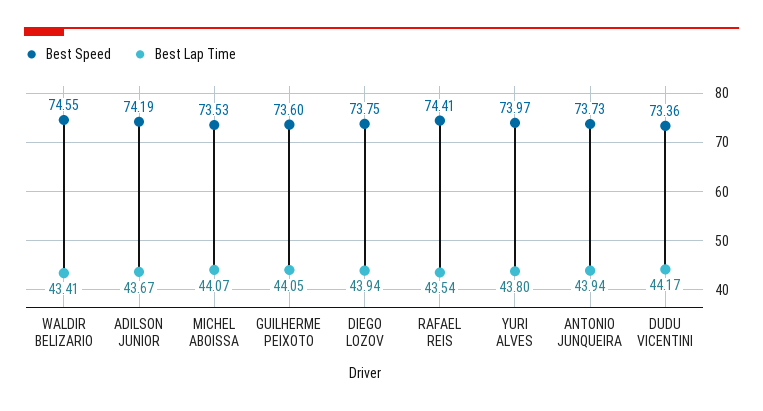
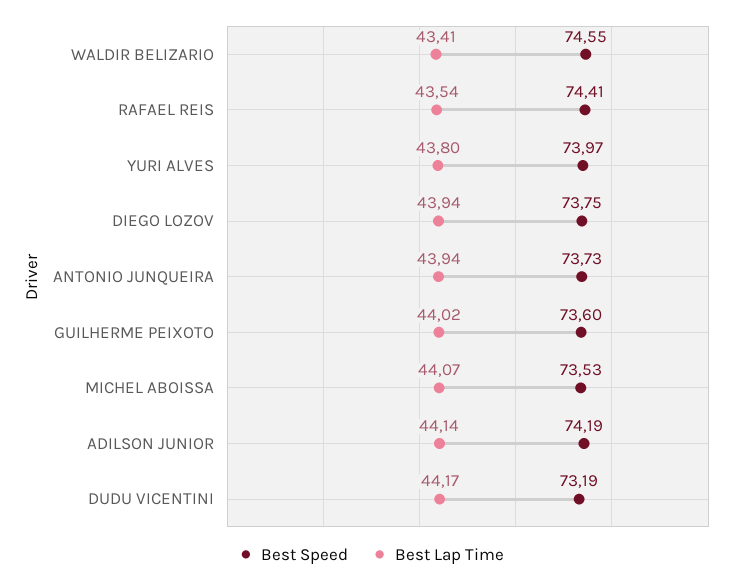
Best Lap Time, ADILSON JUNIOR: 43.67 -> 44.14
Best Lap Time, GUILHERME PEIXOTO: 44.05 -> 44.02
Best Speed, DUDU VICENTINI: 73.36 -> 73.19

